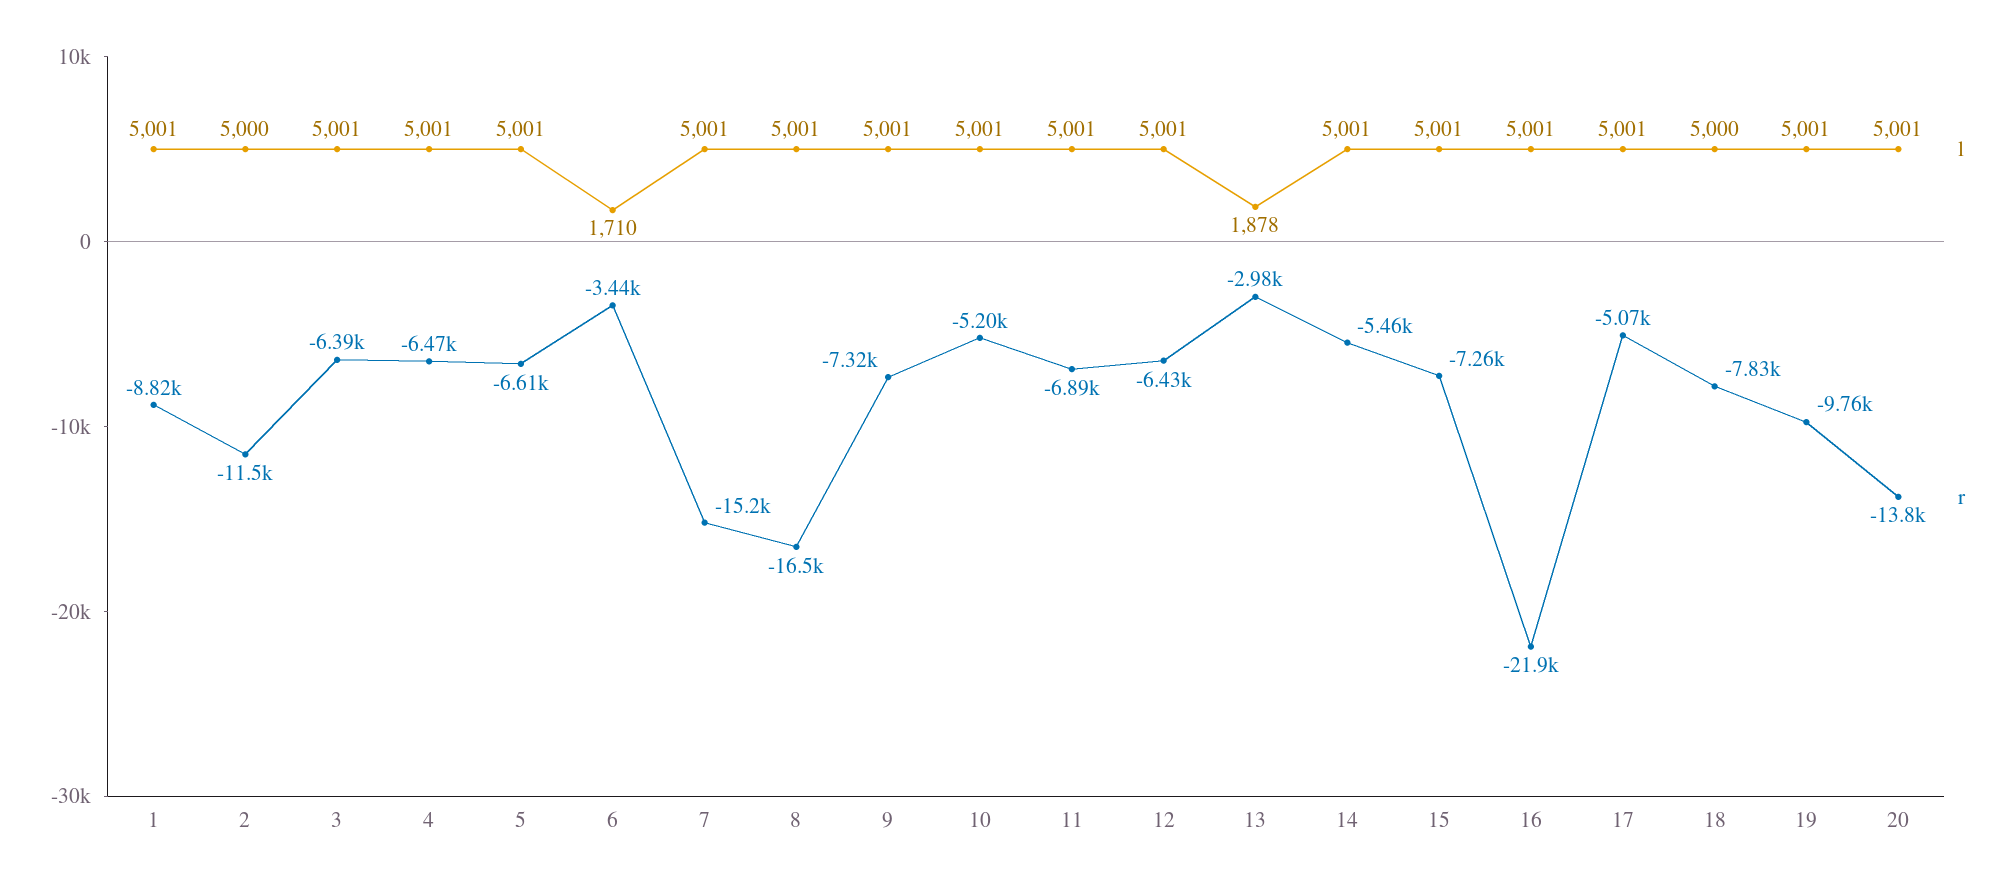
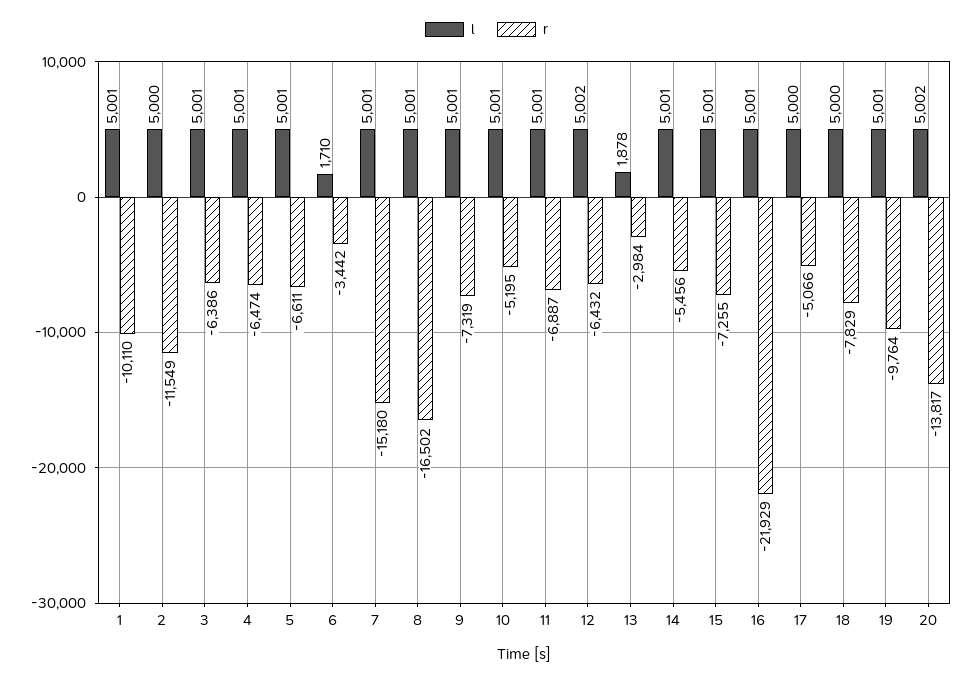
r, 1: -8820 -> -10110
l, 12: 5001 -> 5002
l, 17: 5001 -> 5000
l, 20: 5001 -> 5002

